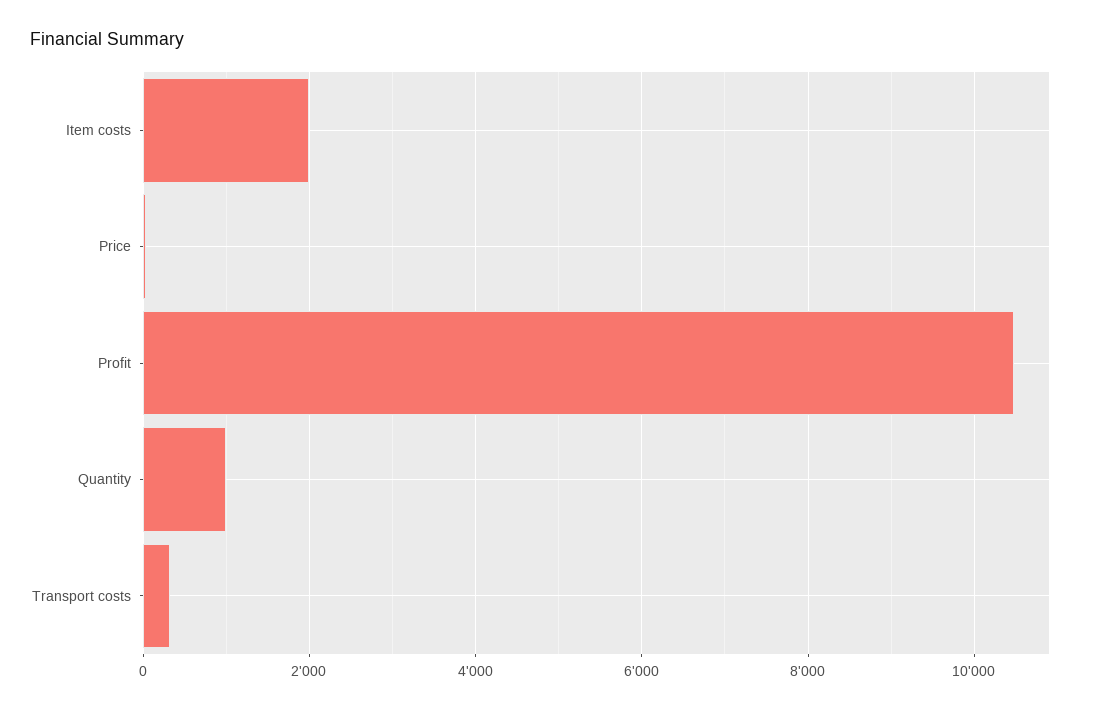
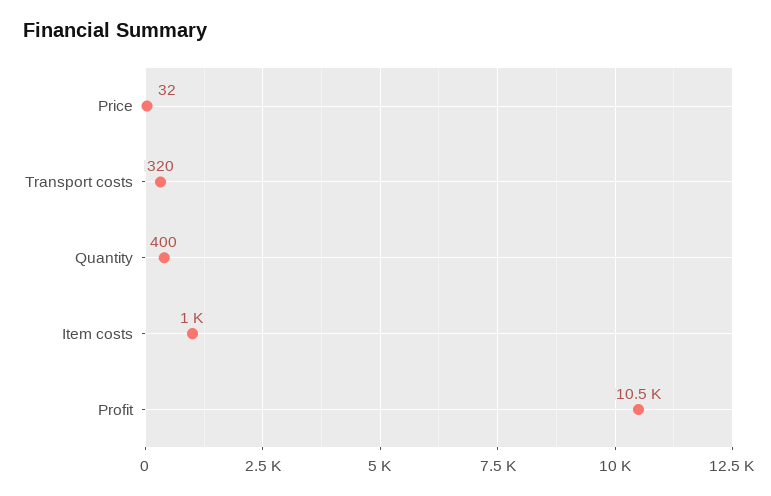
Item costs: 2000 -> 1000
Quantity: 1000 -> 400

